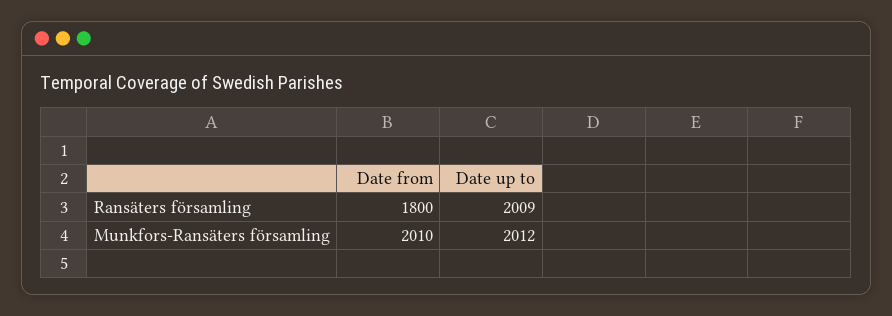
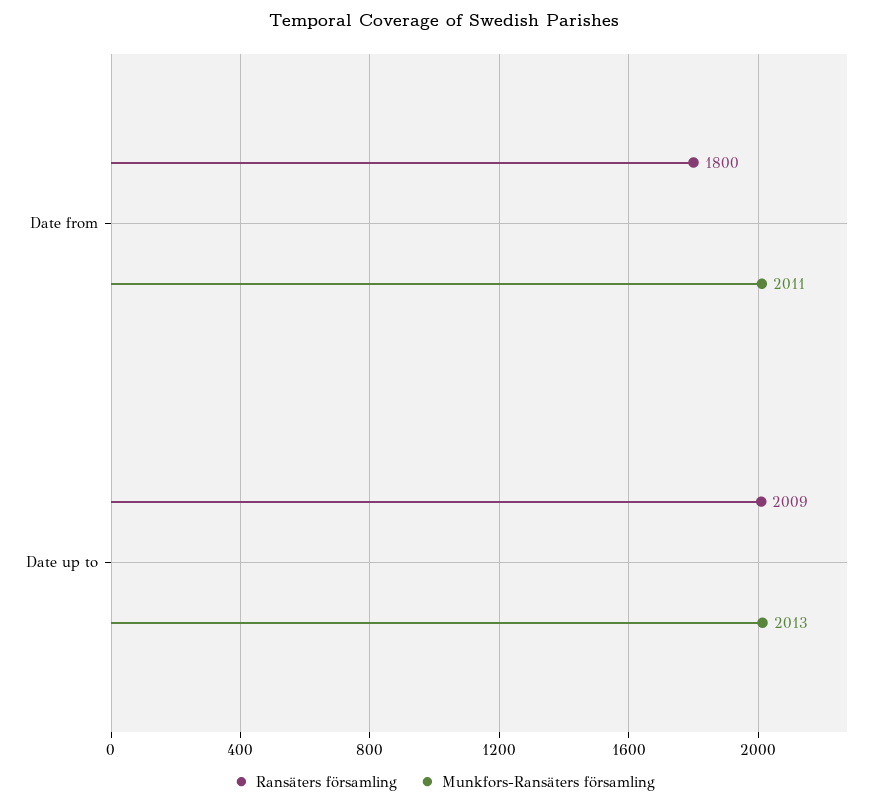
Munkfors-Ransäters församling, Date from: 2010 -> 2011
Munkfors-Ransäters församling, Date up to: 2012 -> 2013

